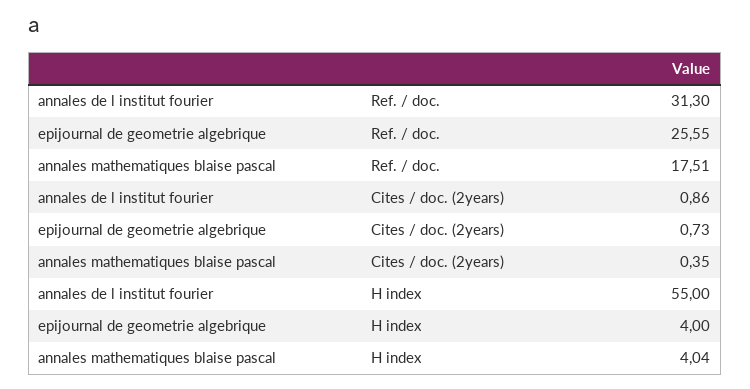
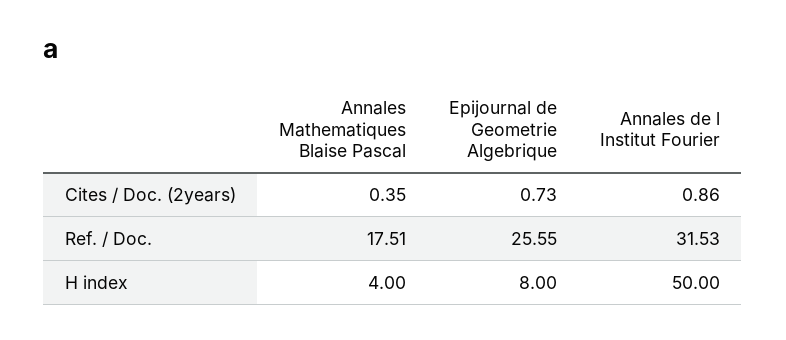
annales de l institut fourier, Ref. / doc.: 31.3 -> 31.53
annales de l institut fourier, H index: 55 -> 50
epijournal de geometrie algebrique, H index: 4 -> 8
annales mathematiques blaise pascal, H index: 4.04 -> 4

